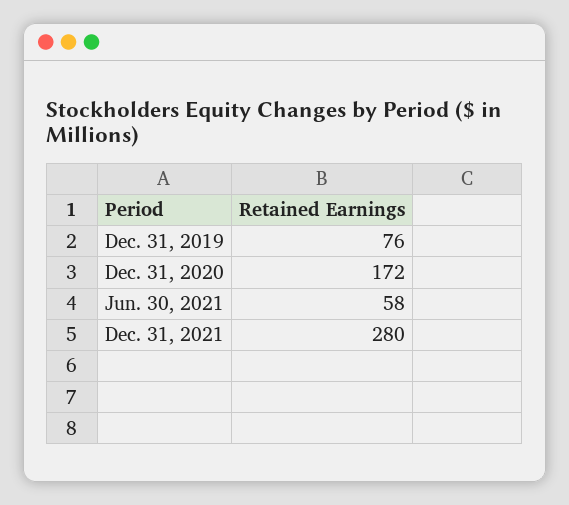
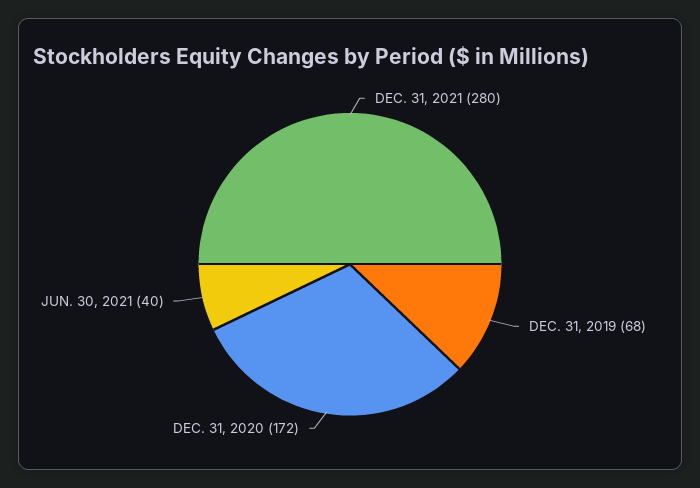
Dec. 31, 2019: 76 -> 68
Jun. 30, 2021: 58 -> 40

